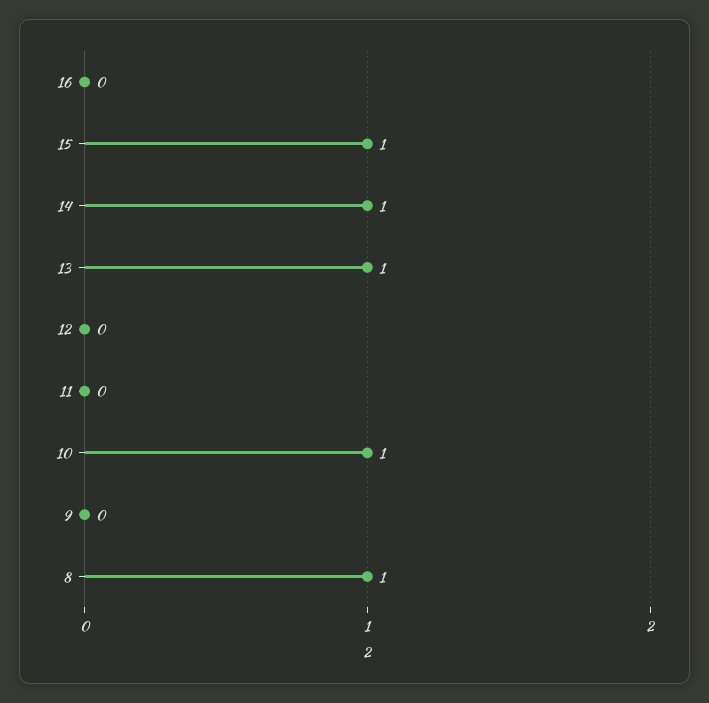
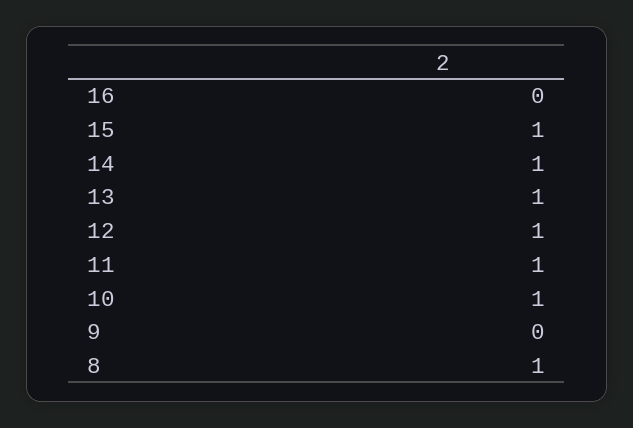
12: 0 -> 1
11: 0 -> 1

